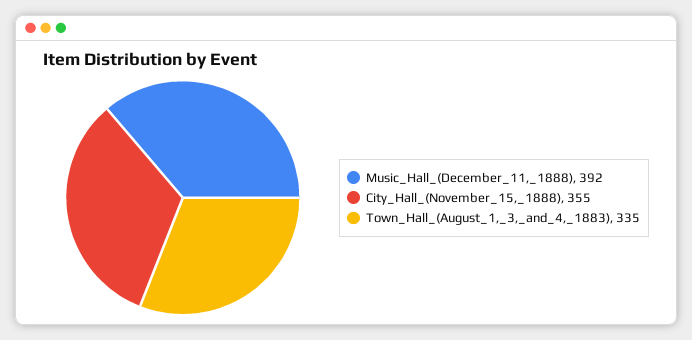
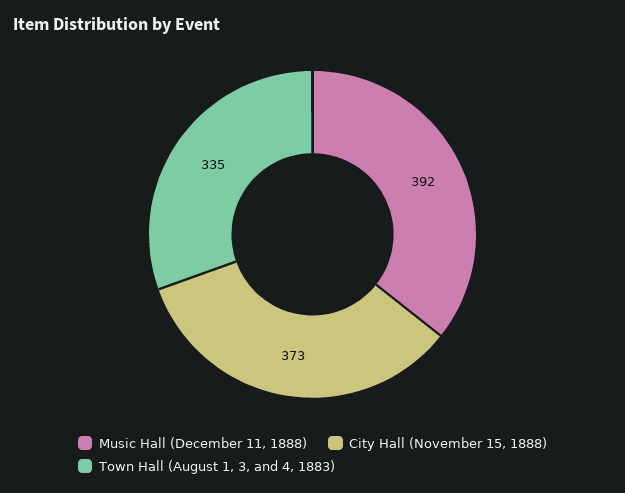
City_Hall_(November_15,_1888): 355 -> 373

